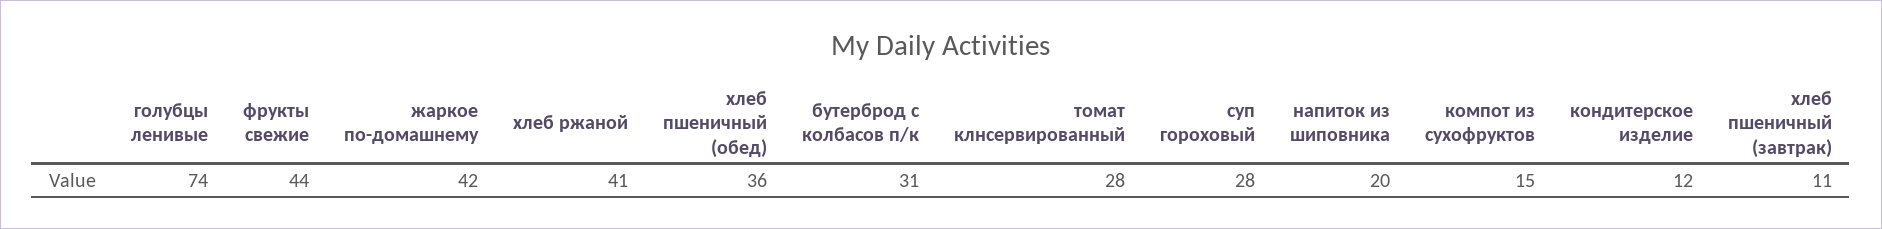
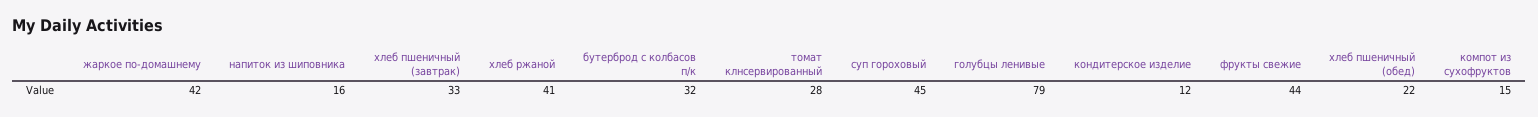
голубцы ленивые: 74 -> 79
хлеб пшеничный (обед): 36 -> 22
бутерброд с колбасов п/к: 31 -> 32
суп гороховый: 28 -> 45
напиток из шиповника: 20 -> 16
хлеб пшеничный (завтрак): 11 -> 33

